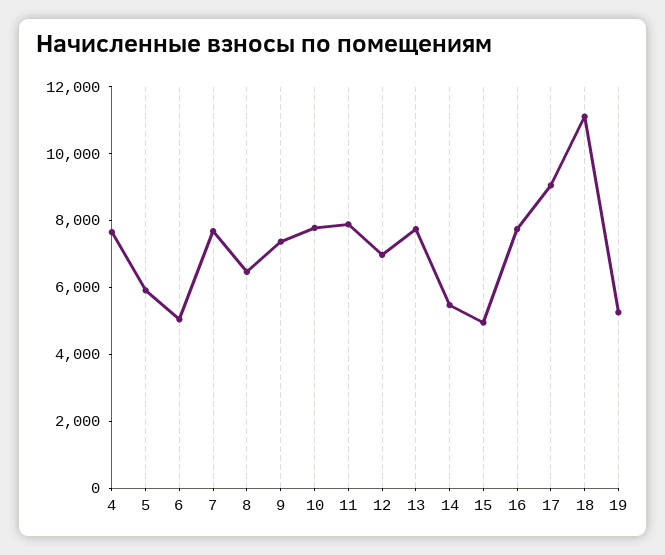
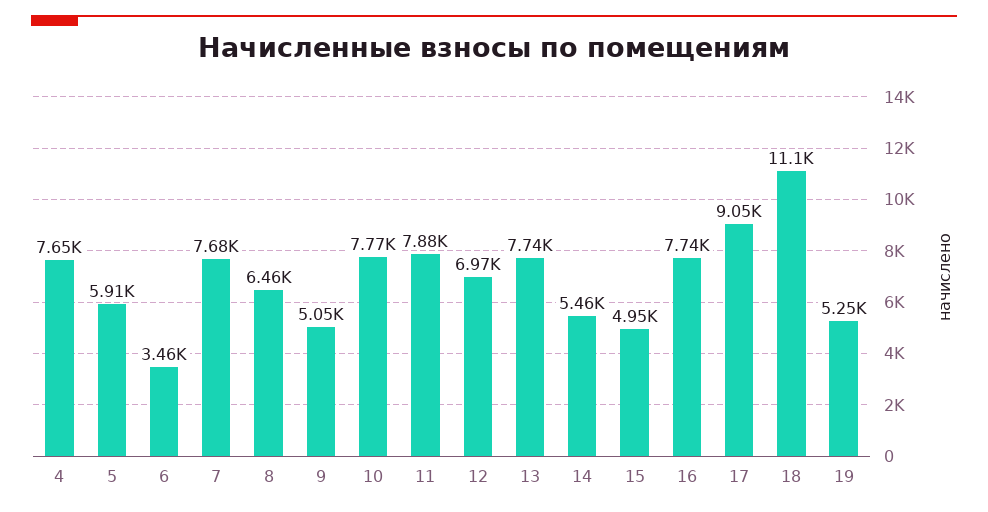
6: 5000 -> 3460
9: 7500 -> 5050

